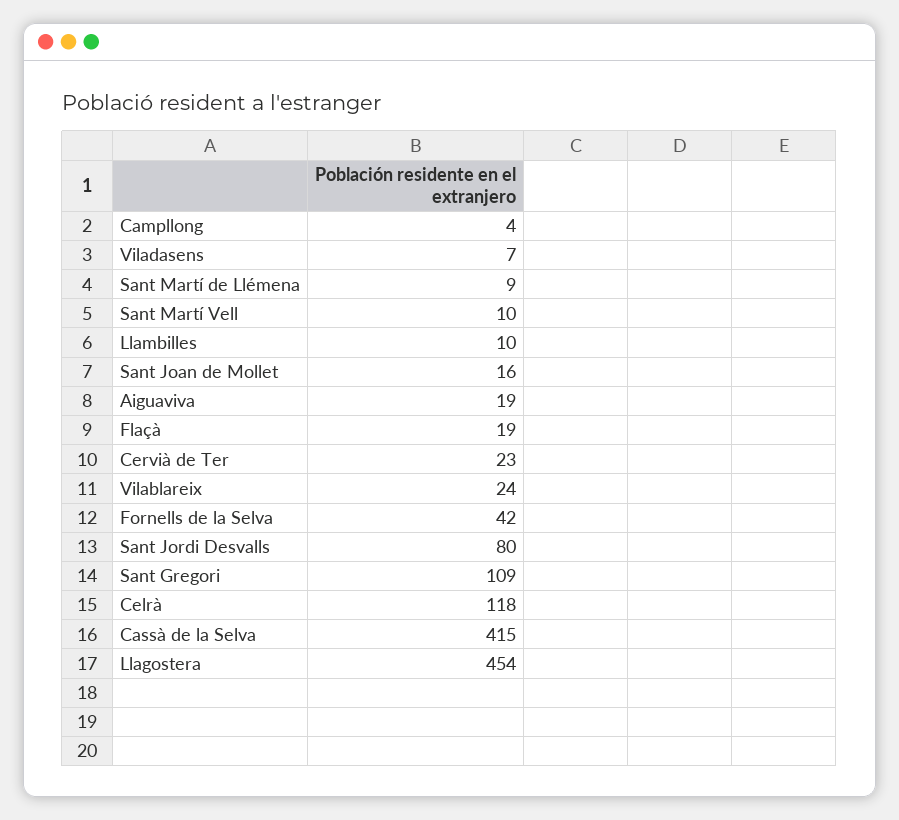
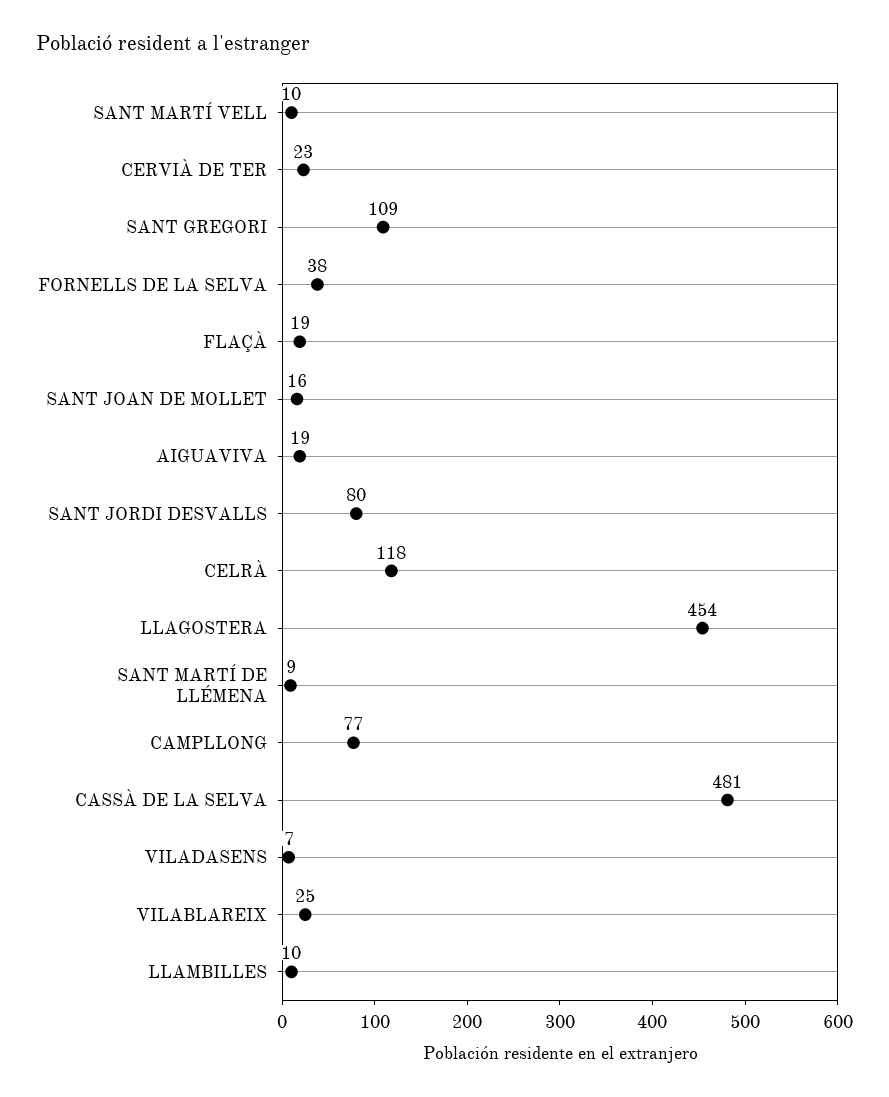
Campllong: 4 -> 77
Vilablareix: 24 -> 25
Fornells de la Selva: 42 -> 38
Cassà de la Selva: 415 -> 481

